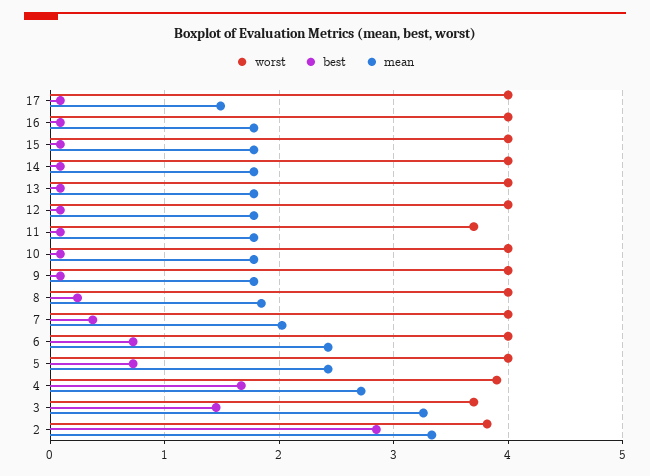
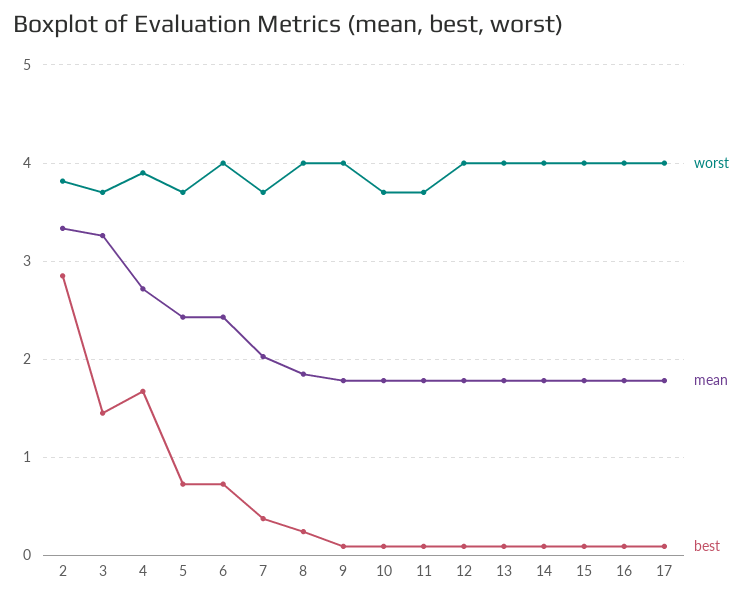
mean, 17: 1.5 -> 1.8
worst, 10: 4 -> 3.7
worst, 7: 4 -> 3.7
worst, 5: 4 -> 3.7

